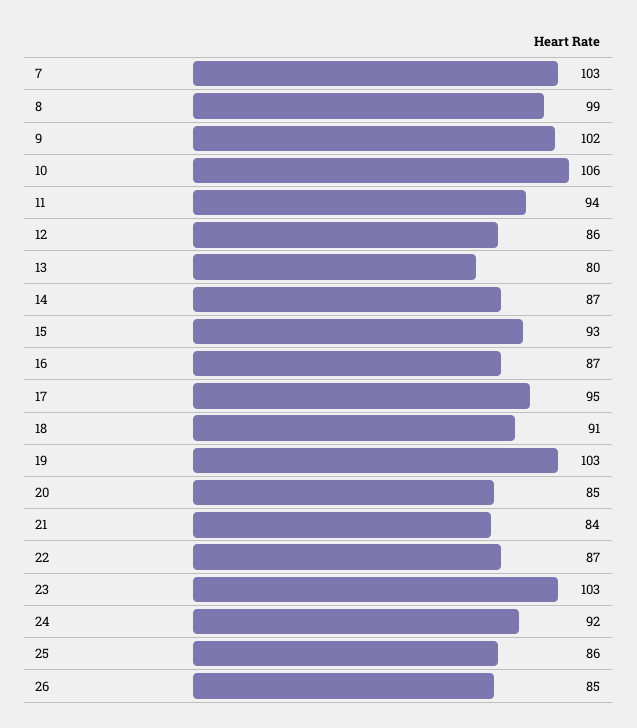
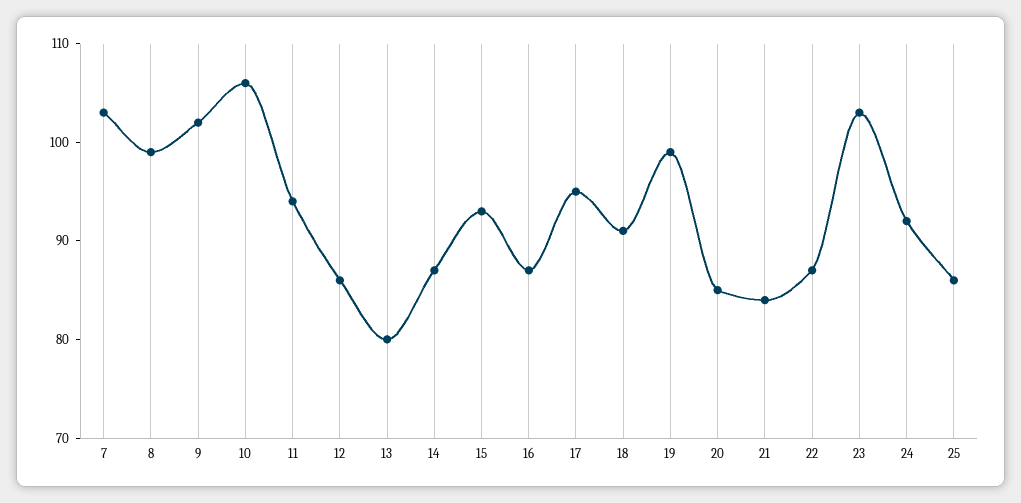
19: 103 -> 99
26: 85 -> none

